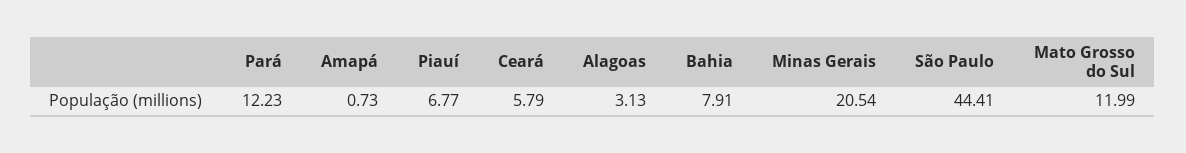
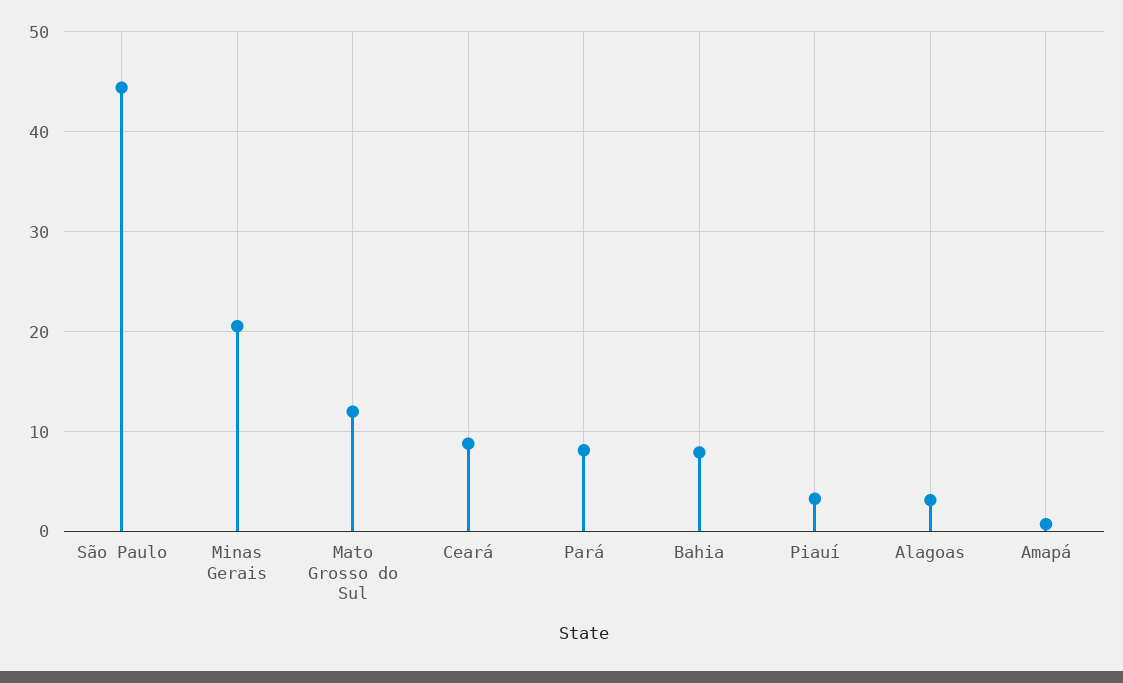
Pará: 12.23 -> 8
Piauí: 6.77 -> 3
Ceará: 5.79 -> 9

